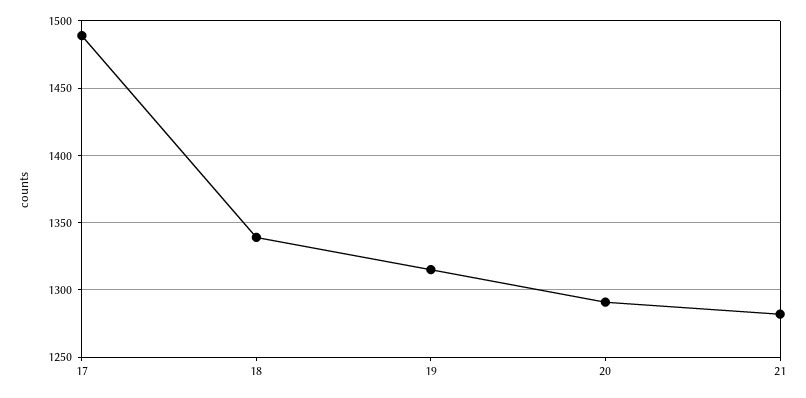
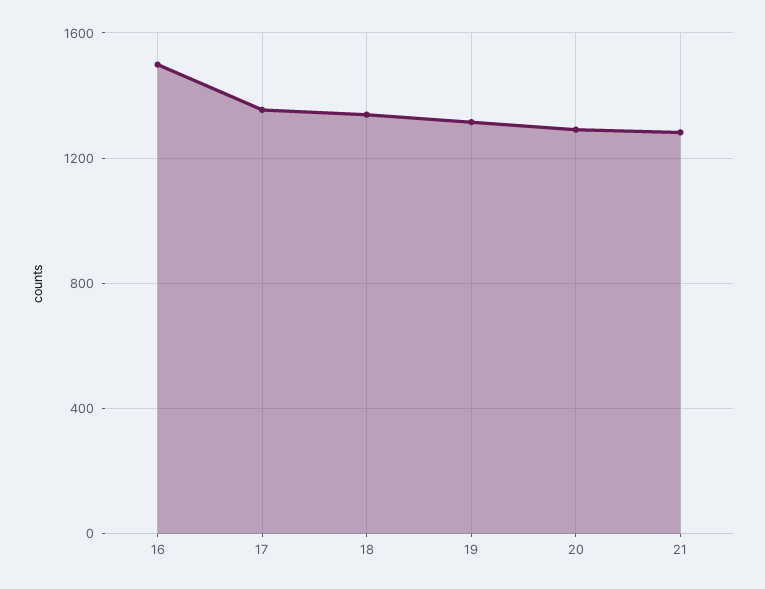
17: 1490 -> 1350
16: none -> 1500

